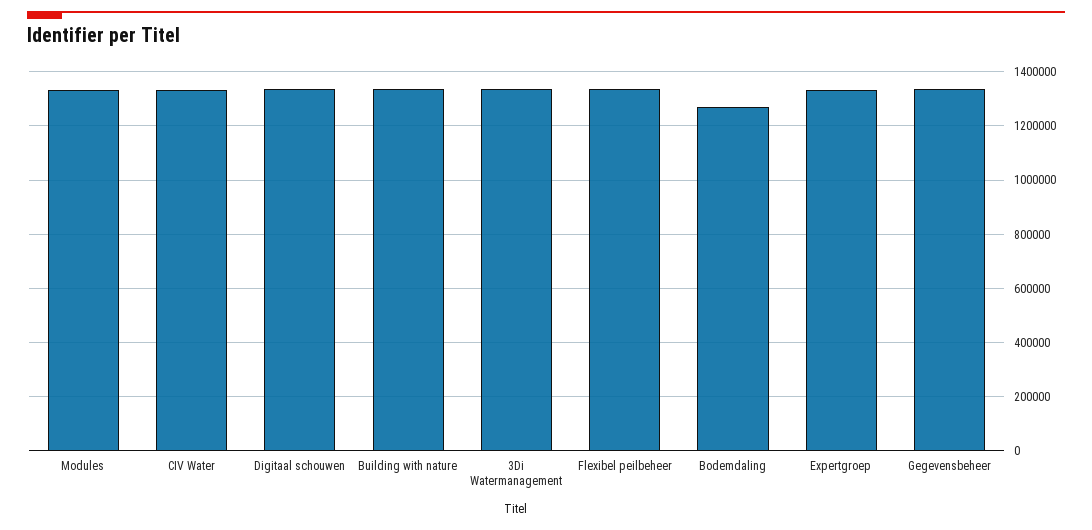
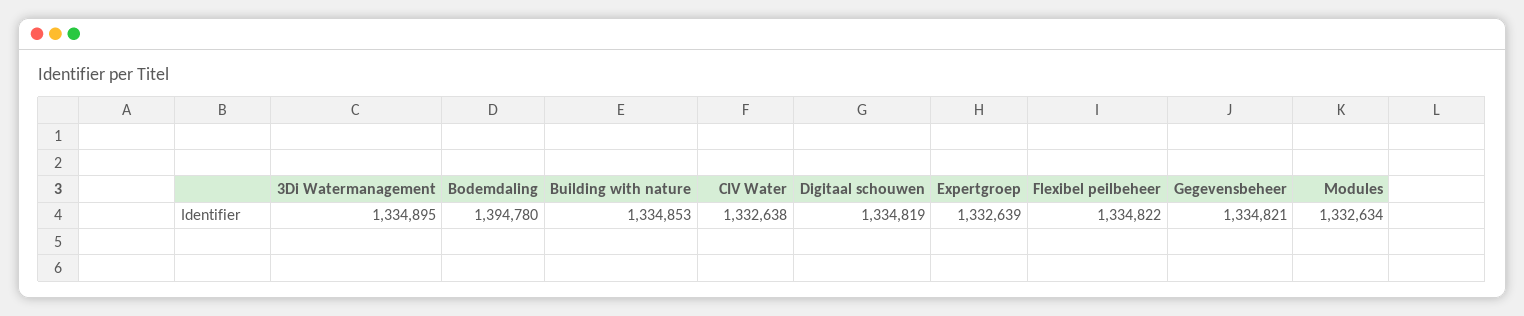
Bodemdaling: 1275000 -> 1394780

